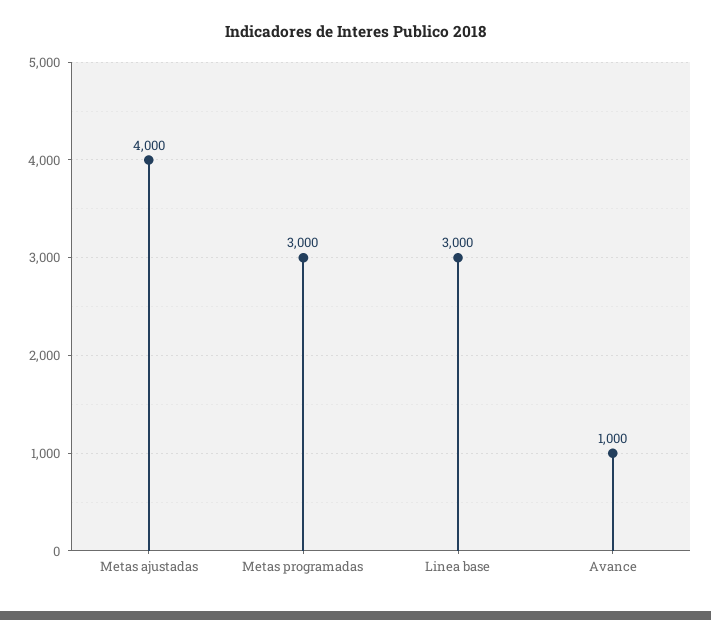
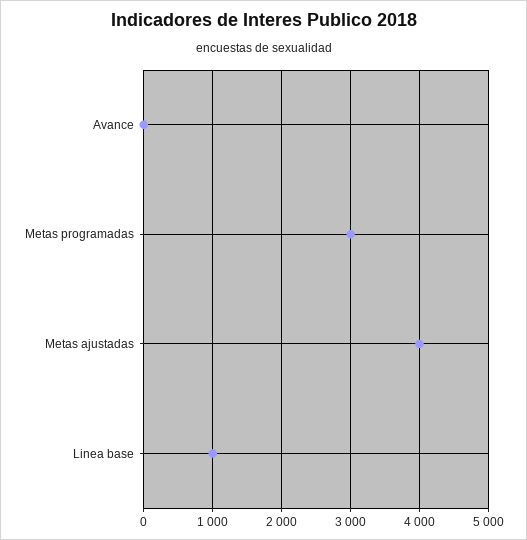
Linea base: 3000 -> 1000
Avance: 1000 -> 0

